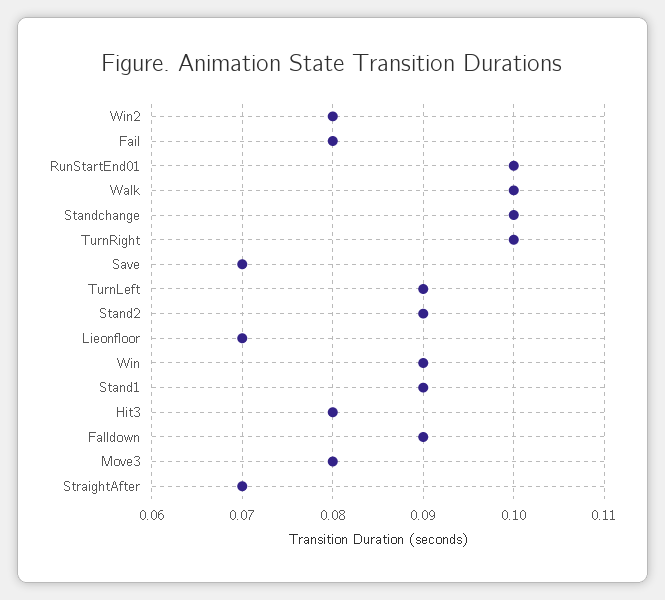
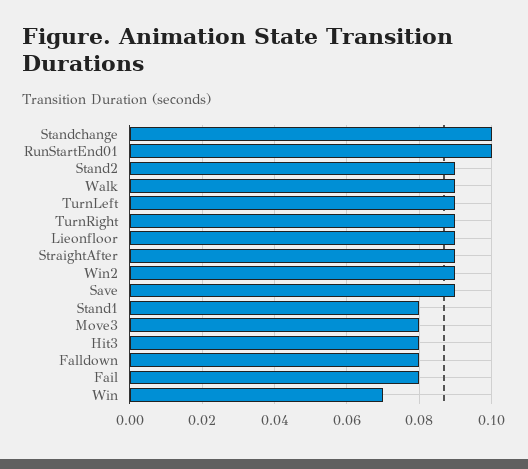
Win2: 0.08 -> 0.09
Walk: 0.1 -> 0.09
TurnRight: 0.1 -> 0.09
Save: 0.07 -> 0.09
Lieonfloor: 0.07 -> 0.09
Win: 0.09 -> 0.07
Stand1: 0.09 -> 0.08
Falldown: 0.09 -> 0.08
StraightAfter: 0.07 -> 0.09

